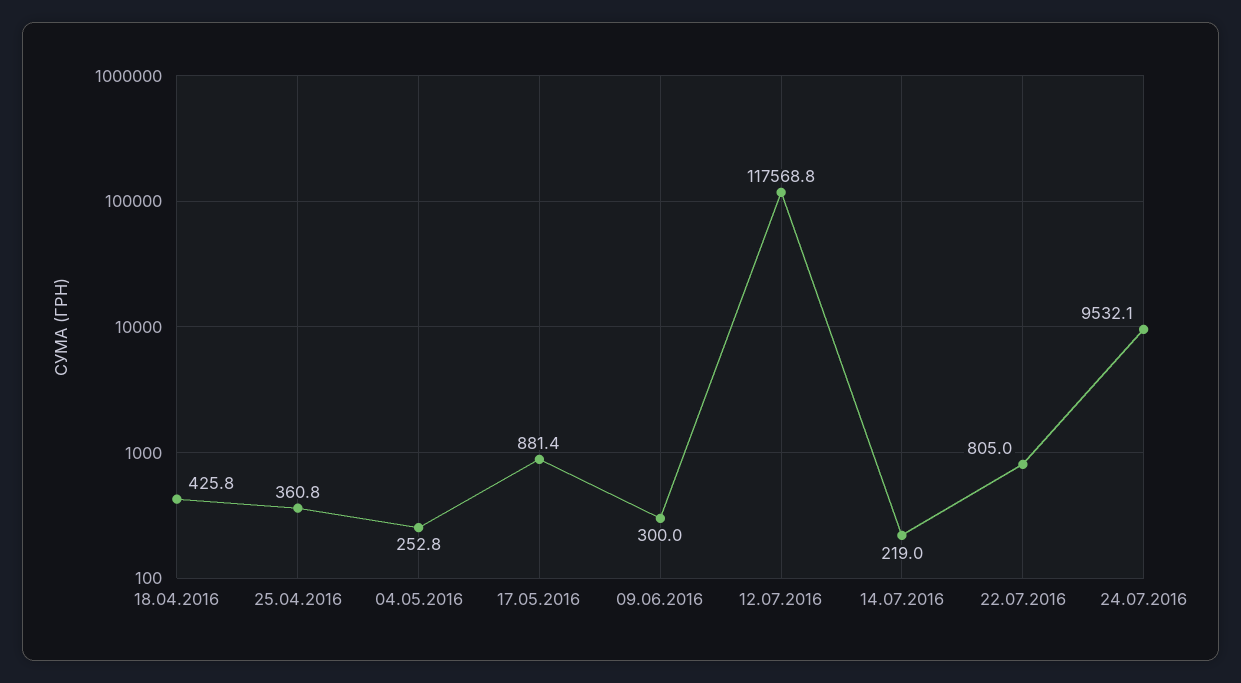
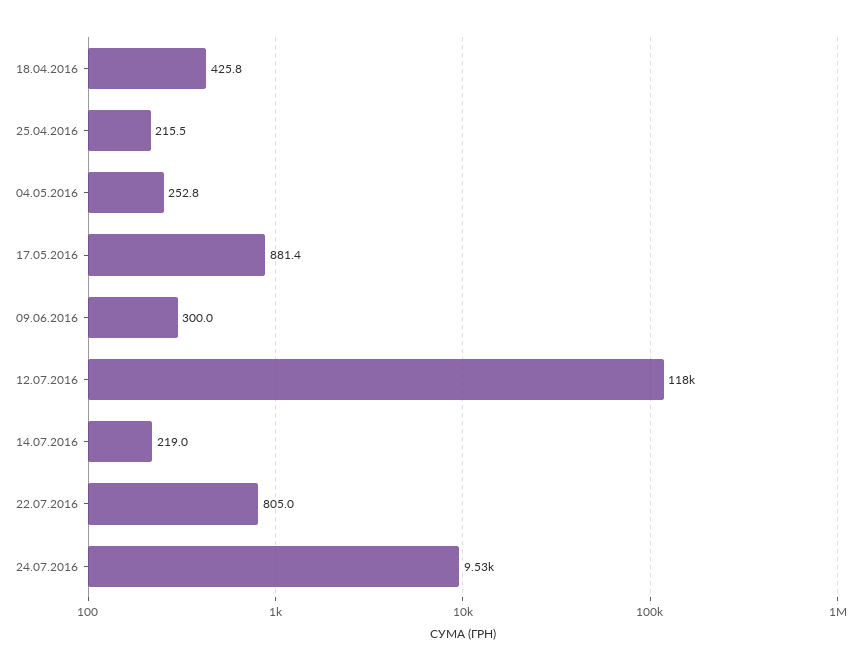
25.04.2016: 360.8 -> 215.5

